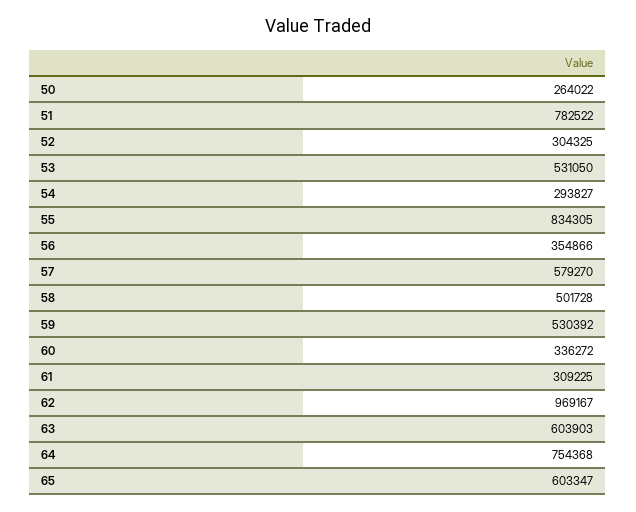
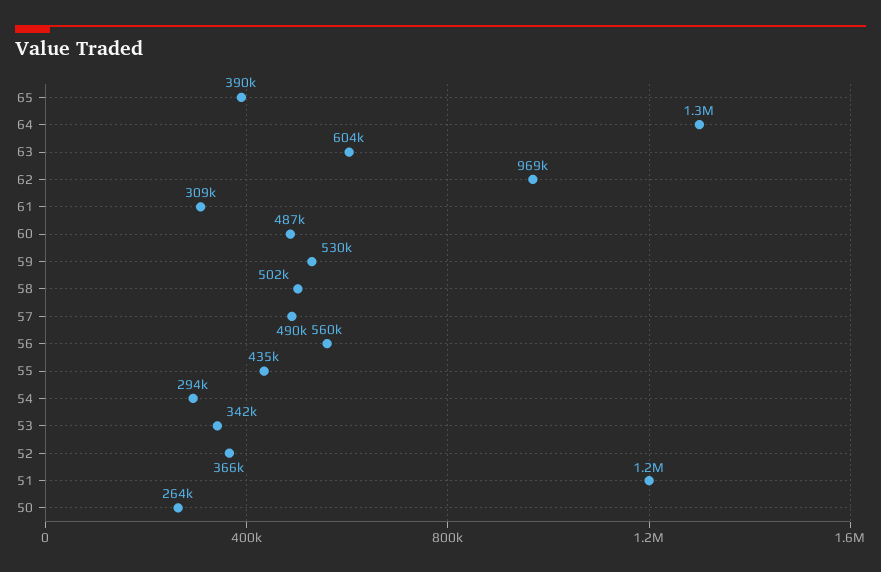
51: 782522 -> 1200000
52: 304325 -> 366000
53: 531050 -> 342000
55: 834305 -> 435000
56: 354866 -> 560000
57: 579270 -> 490000
60: 336272 -> 487000
64: 754368 -> 1300000
65: 603347 -> 390000

